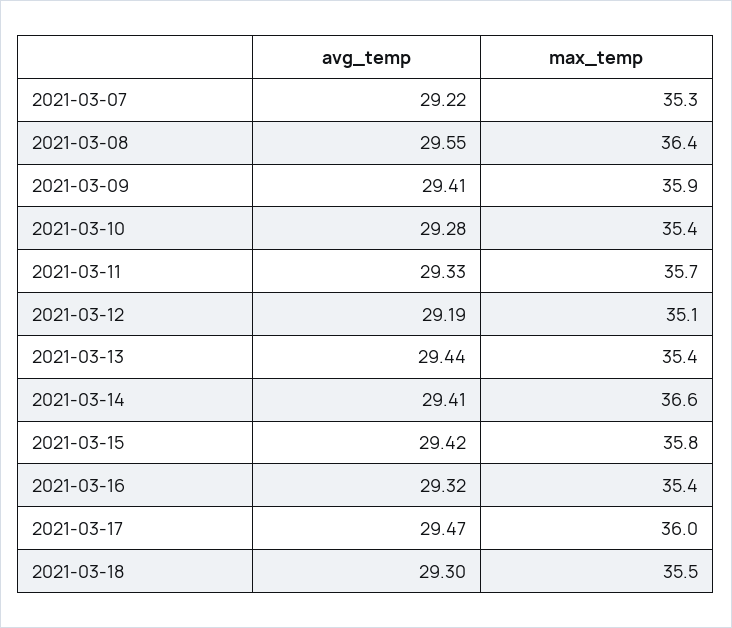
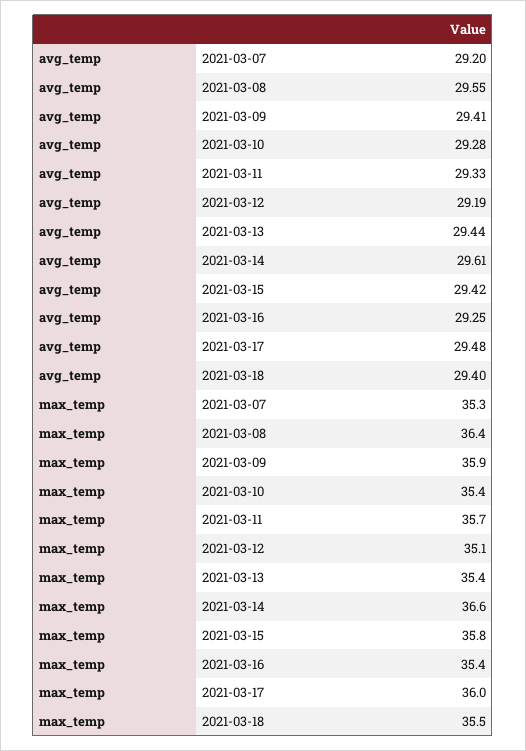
avg_temp, 2021-03-07: 29.22 -> 29.2
avg_temp, 2021-03-14: 29.41 -> 29.61
avg_temp, 2021-03-16: 29.32 -> 29.25
avg_temp, 2021-03-17: 29.47 -> 29.48
avg_temp, 2021-03-18: 29.3 -> 29.4

